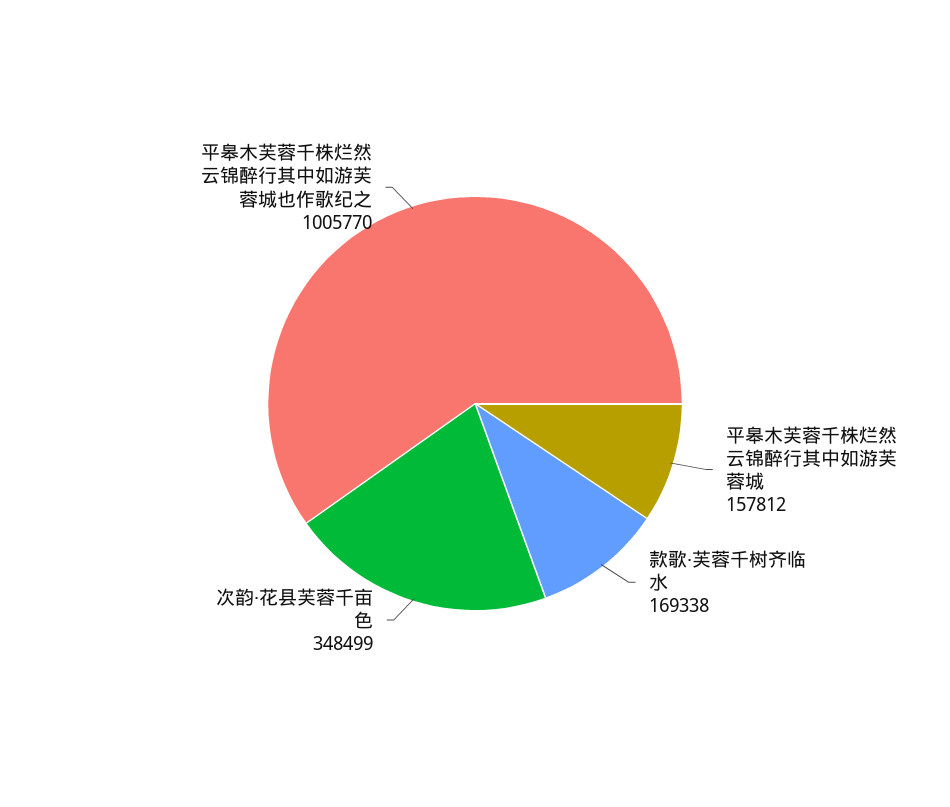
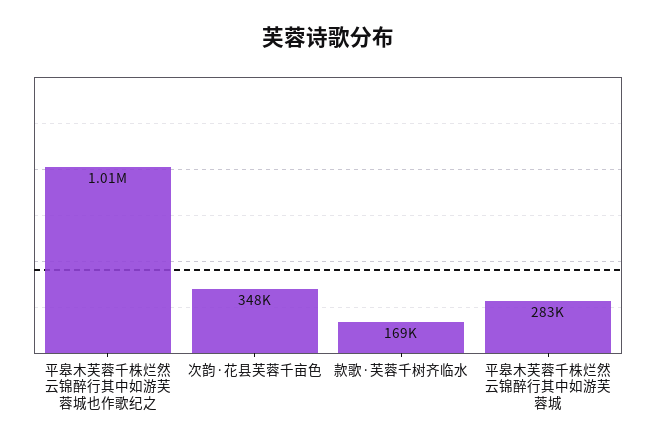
平皋木芙蓉千株烂然云锦醉行其中如游芙蓉城: 157812 -> 283000

